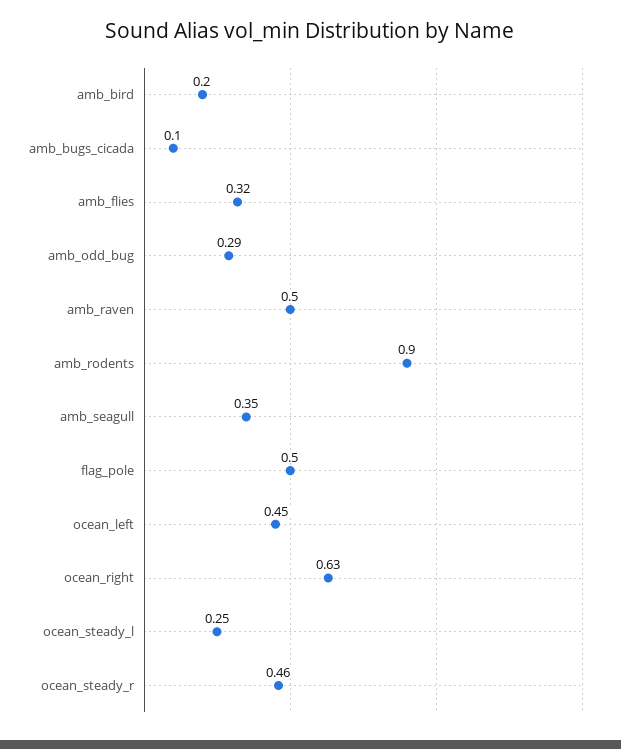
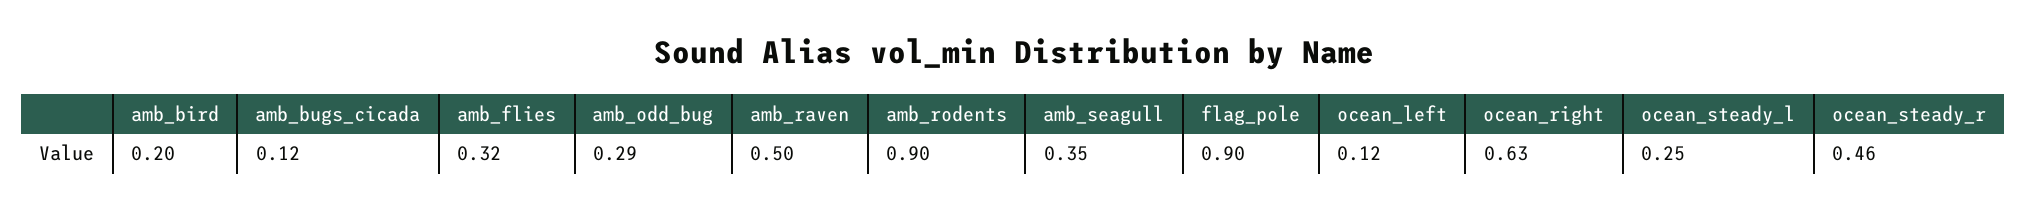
amb_bugs_cicada: 0.1 -> 0.12
flag_pole: 0.5 -> 0.9
ocean_left: 0.45 -> 0.12

